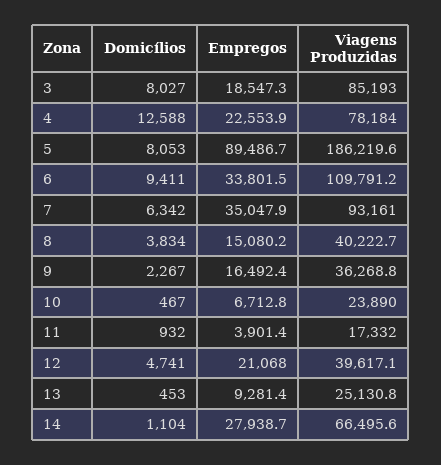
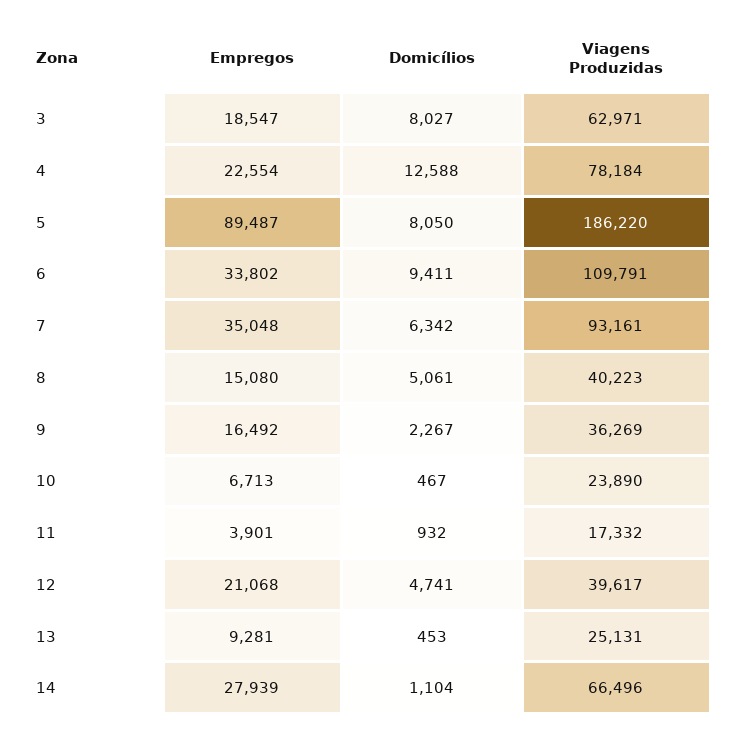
Viagens Produzidas, 3: 85193 -> 62971
Domicílios, 5: 8053 -> 8050
Domicílios, 8: 3834 -> 5061

